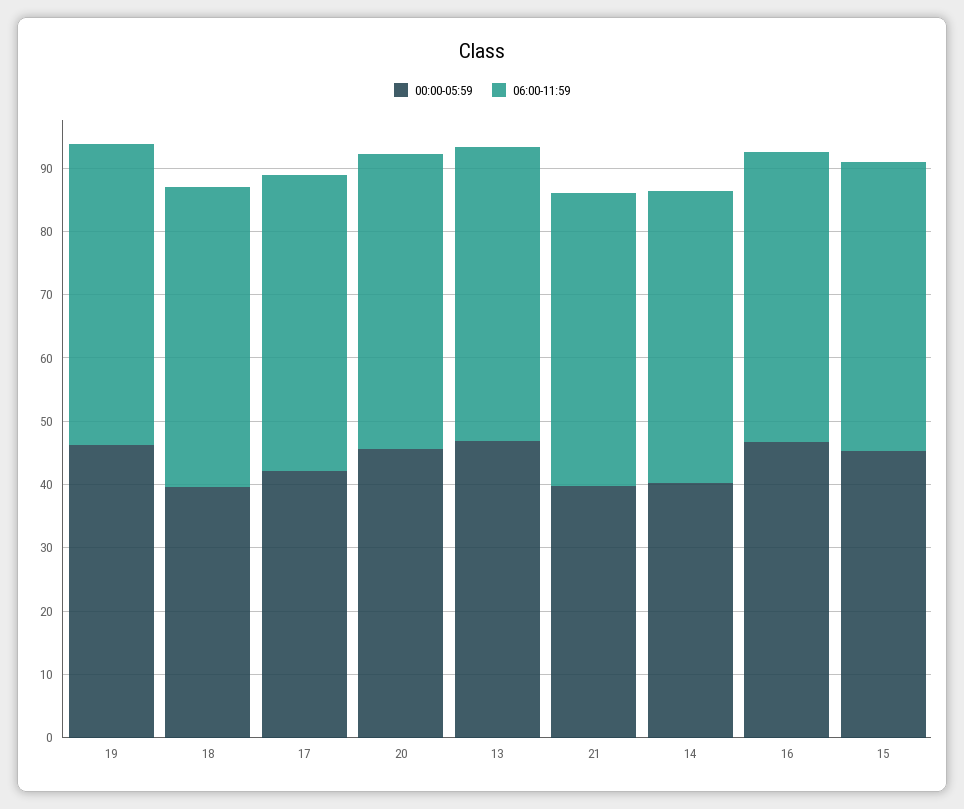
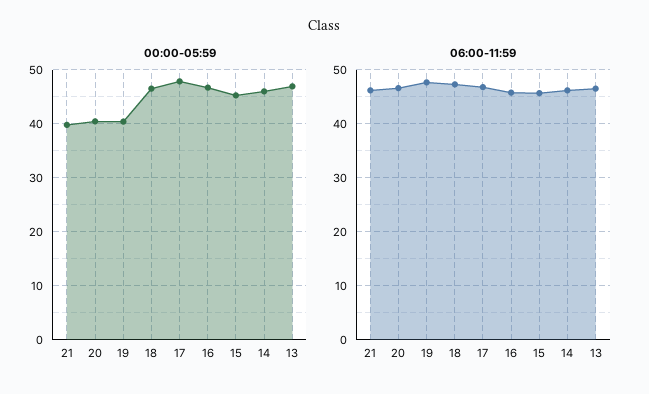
00:00-05:59, 19: 46 -> 40
00:00-05:59, 18: 40 -> 46
00:00-05:59, 17: 42 -> 48
00:00-05:59, 20: 46 -> 40
00:00-05:59, 14: 40 -> 46

